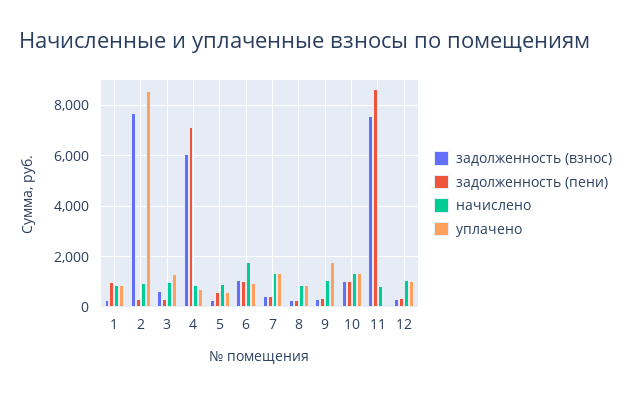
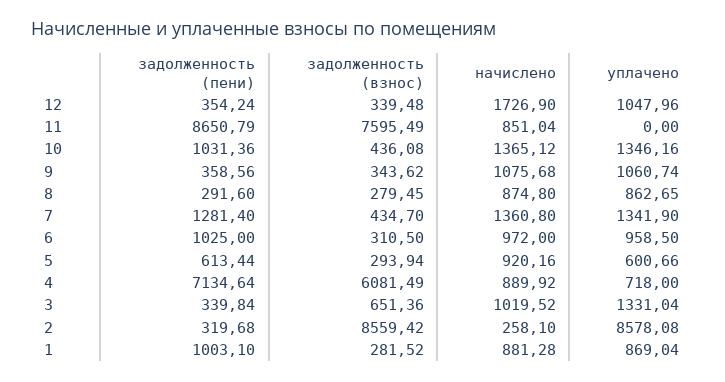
задолженность (взнос), 2: 7750 -> 8559.42
начислено, 2: 1000 -> 258.1
задолженность (взнос), 6: 1000 -> 310.5
начислено, 6: 1750 -> 972
задолженность (пени), 7: 500 -> 1281.4
уплачено, 9: 1750 -> 1060.74
задолженность (взнос), 10: 1000 -> 436.08
начислено, 12: 1000 -> 1726.9

